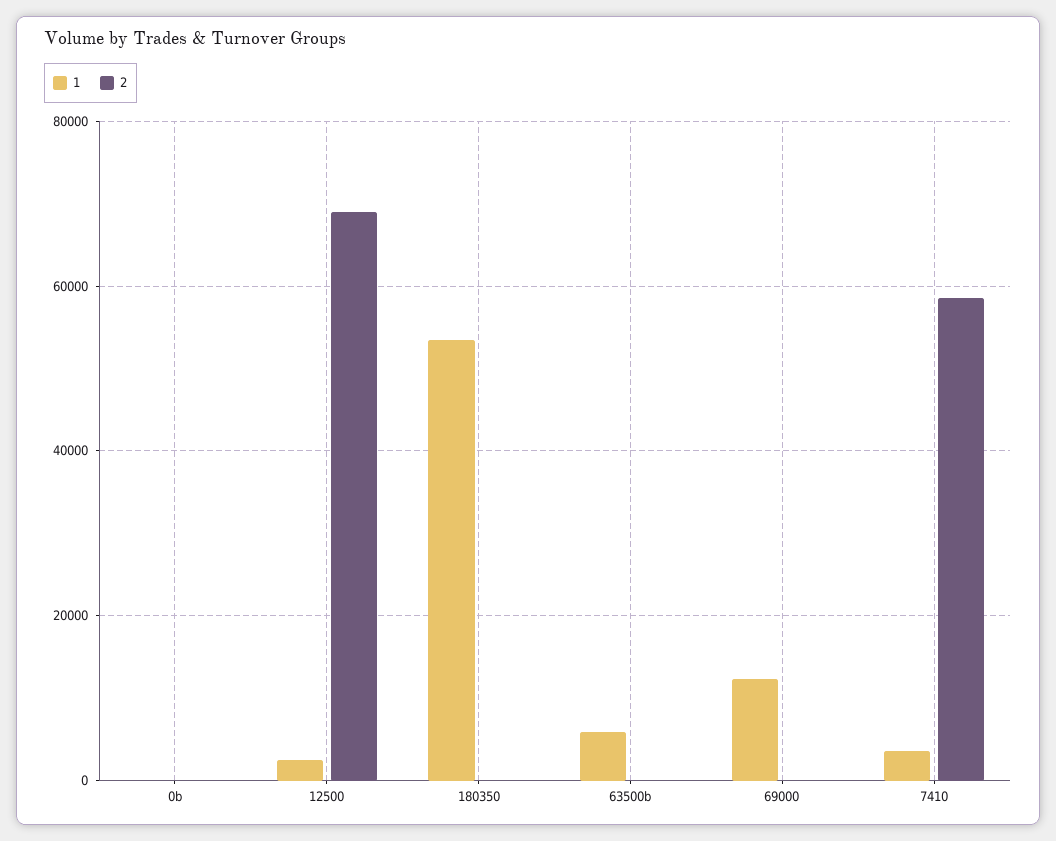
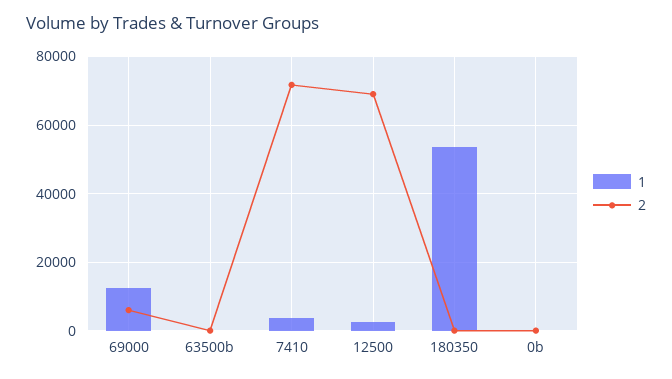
1, 63500b: 6000 -> 0
2, 69000: 0 -> 6000
2, 7410: 58000 -> 72000

